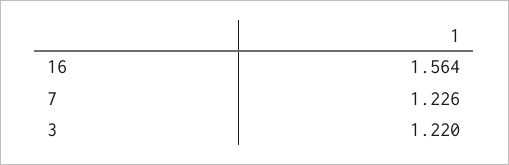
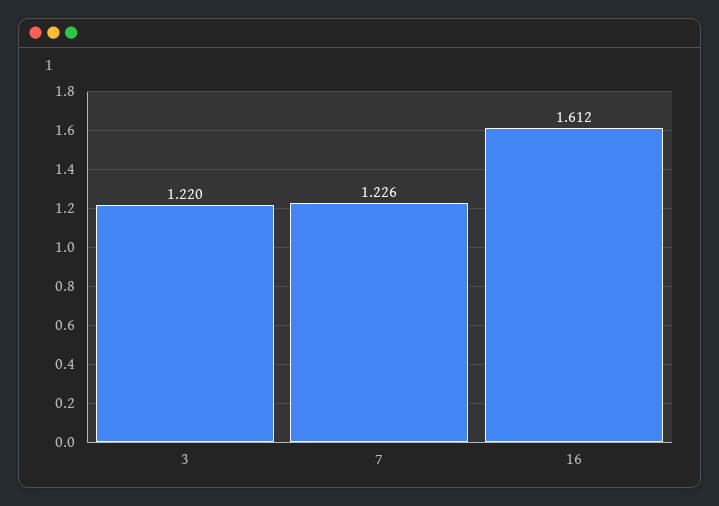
16: 1.564 -> 1.612

